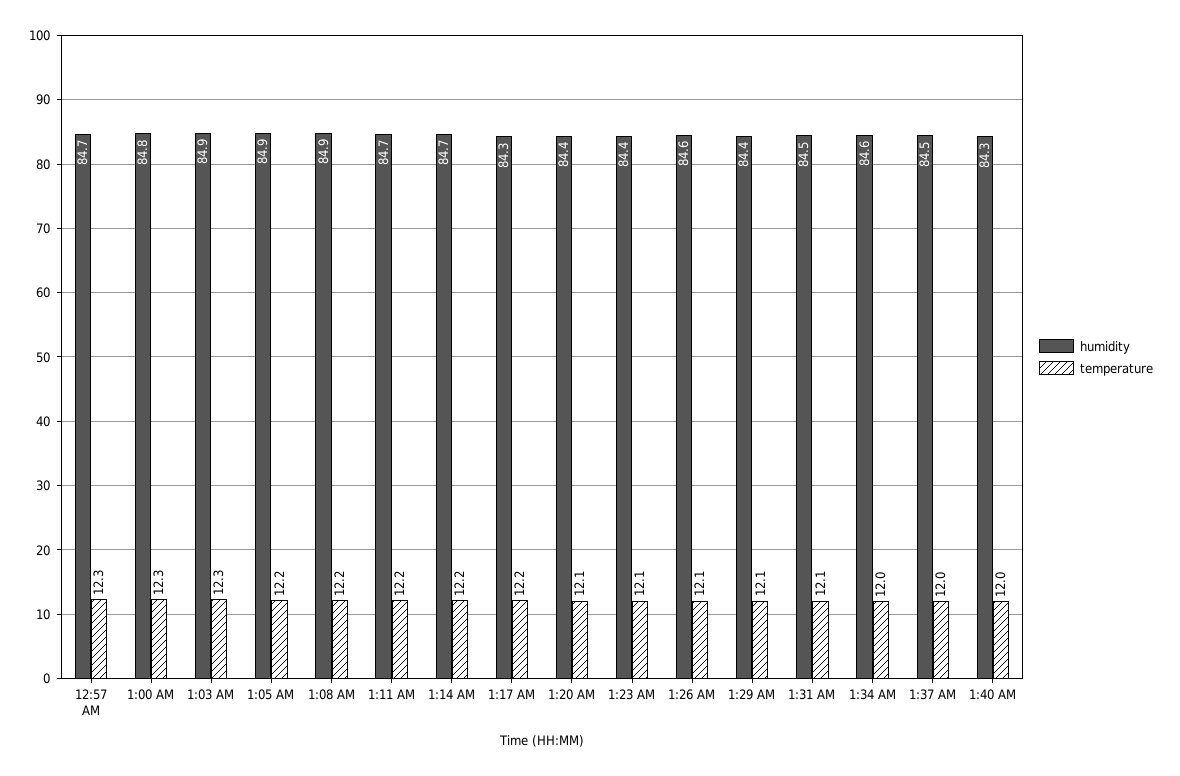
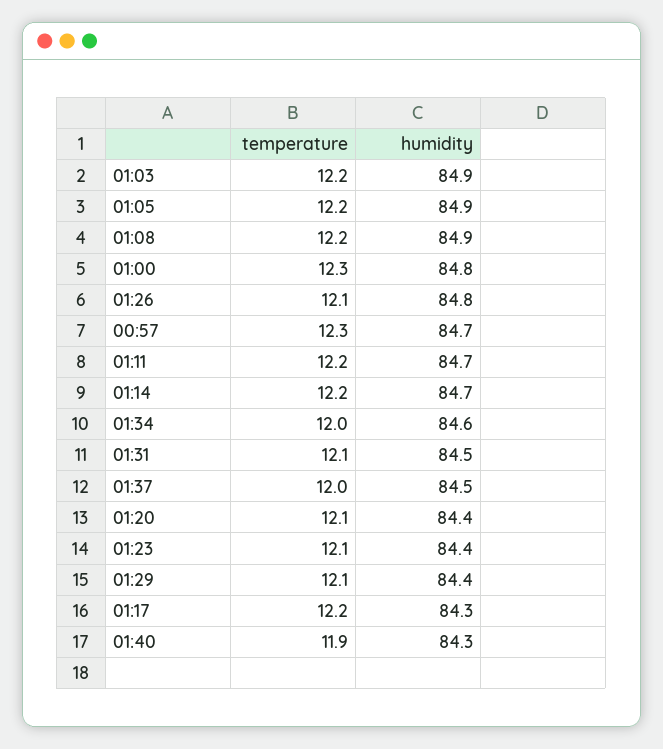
temperature, 1:03 AM: 12.3 -> 12.2
humidity, 1:26 AM: 84.6 -> 84.8
temperature, 1:40 AM: 12 -> 11.9

